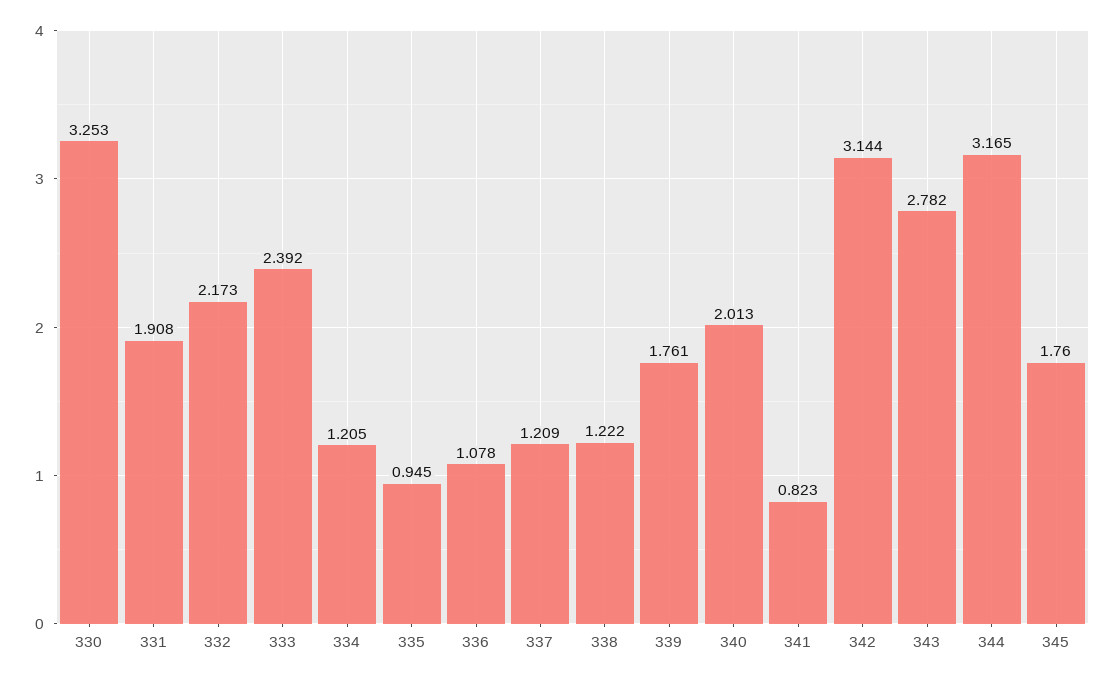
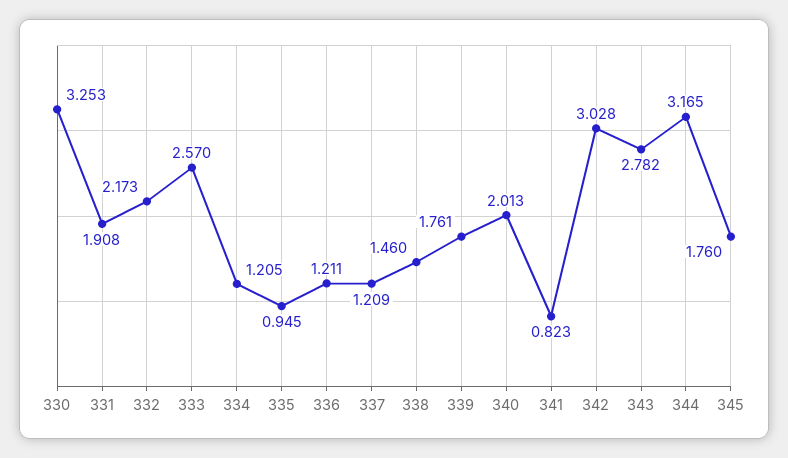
333: 2.392 -> 2.57
336: 1.078 -> 1.211
338: 1.222 -> 1.46
342: 3.144 -> 3.028

